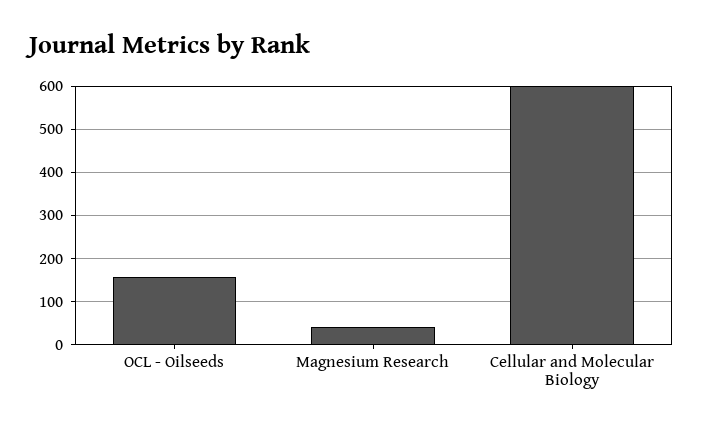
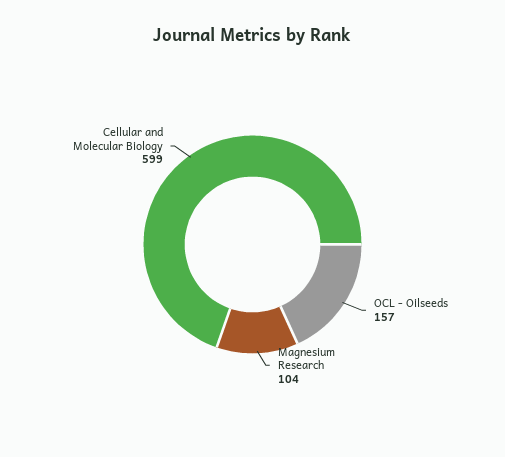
Magnesium Research: 40 -> 104

